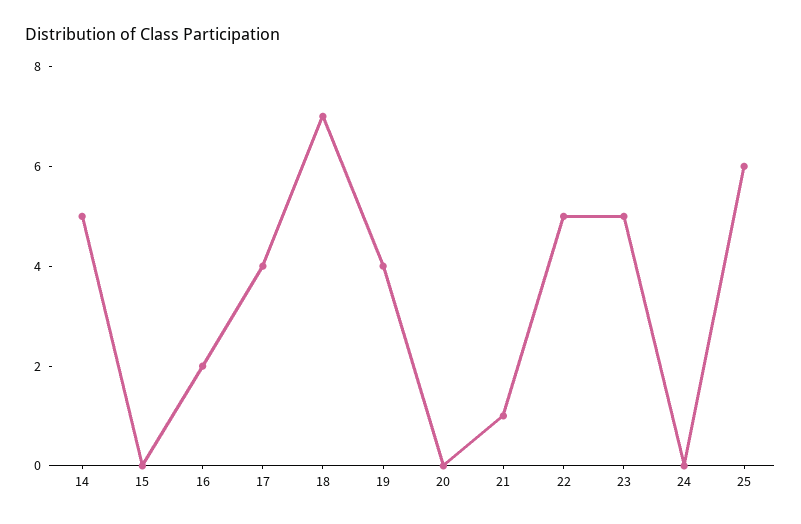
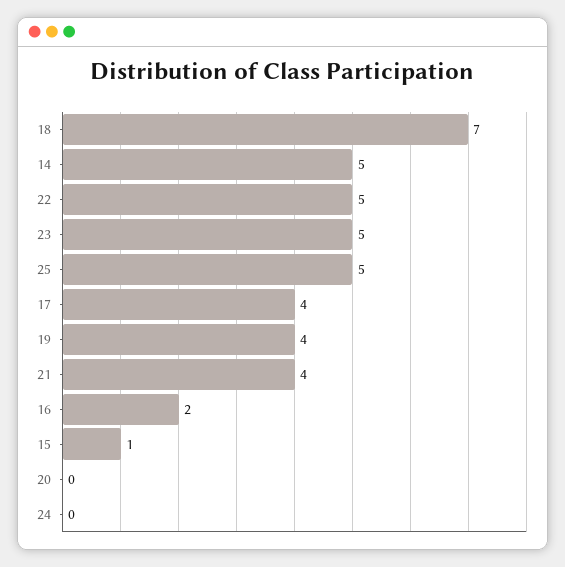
15: 0 -> 1
21: 1 -> 4
25: 6 -> 5

